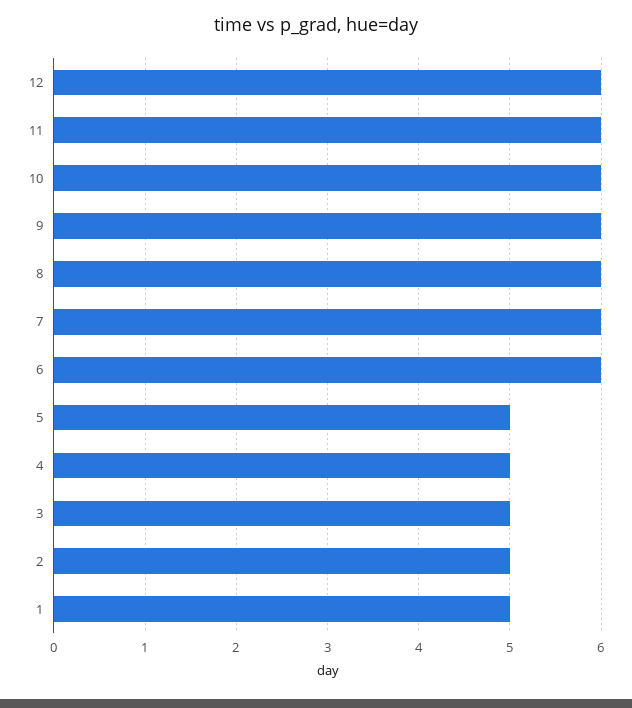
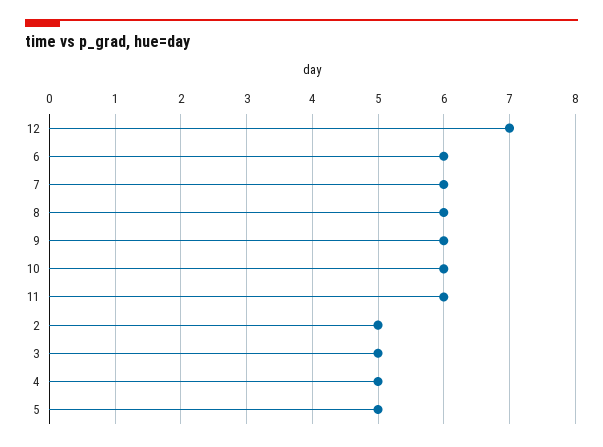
12: 6 -> 7
1: 5 -> none

